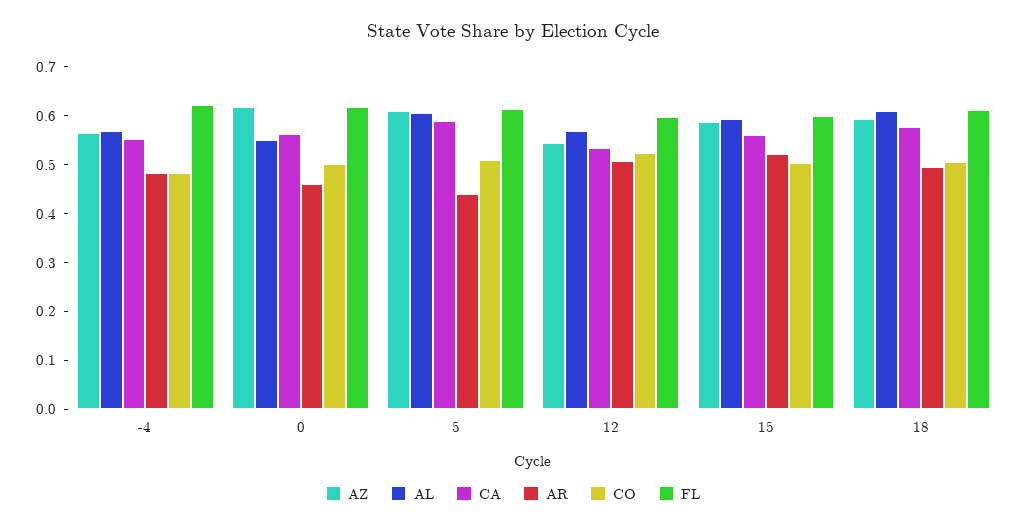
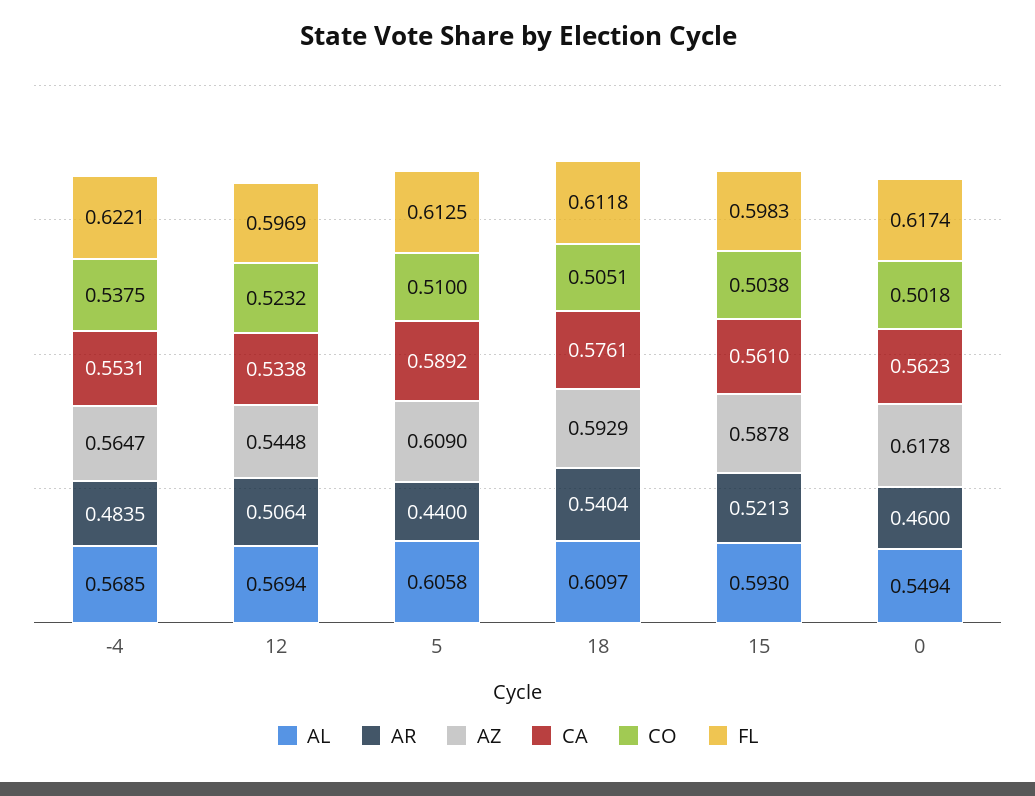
CO, -4: 0.48 -> 0.5375
AR, 18: 0.5 -> 0.5404

